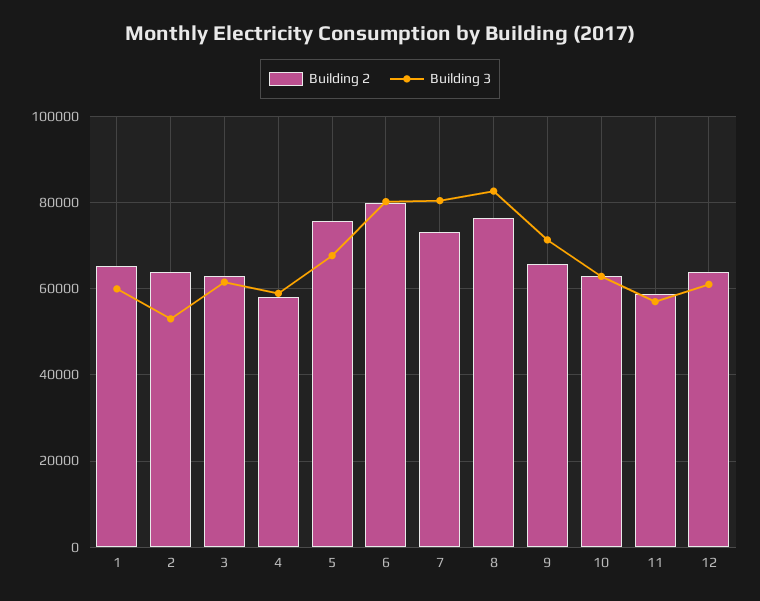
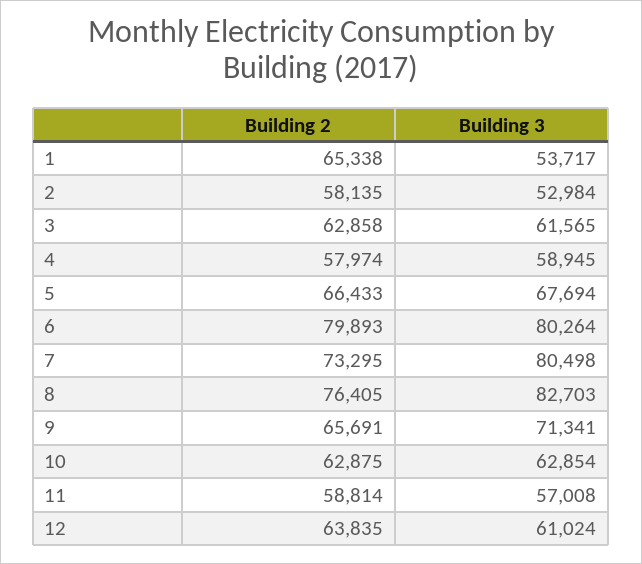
Building 3, 1: 60000 -> 53717
Building 2, 2: 64000 -> 58135
Building 2, 5: 76000 -> 66433

